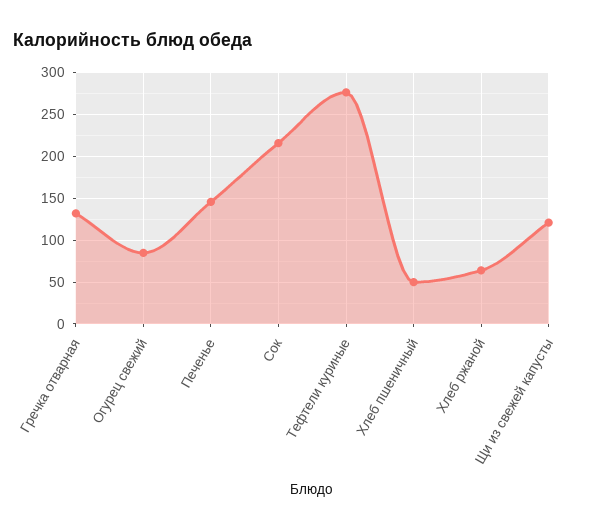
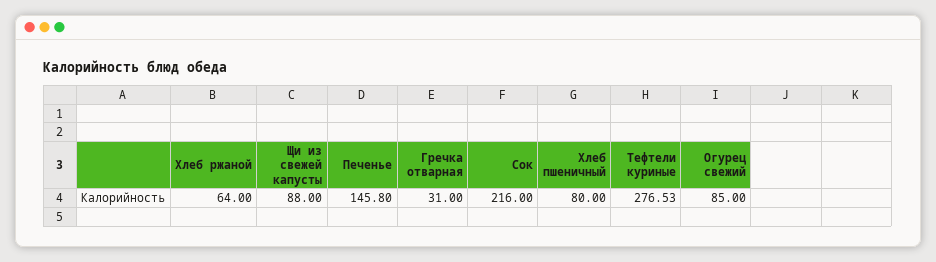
Гречка отварная: 130 -> 31
Хлеб пшеничный: 50 -> 80
Щи из свежей капусты: 120 -> 88

